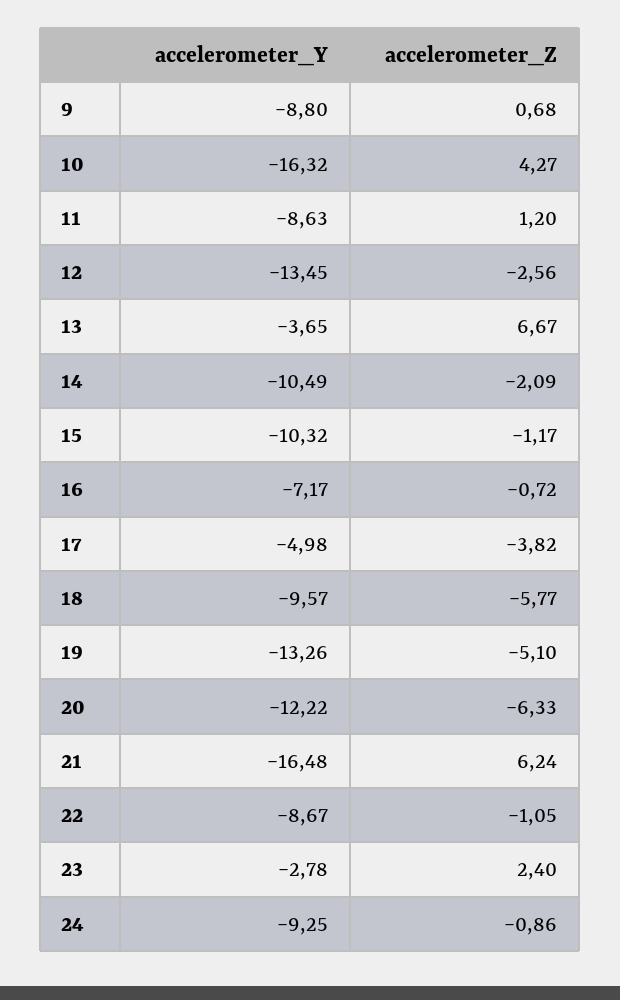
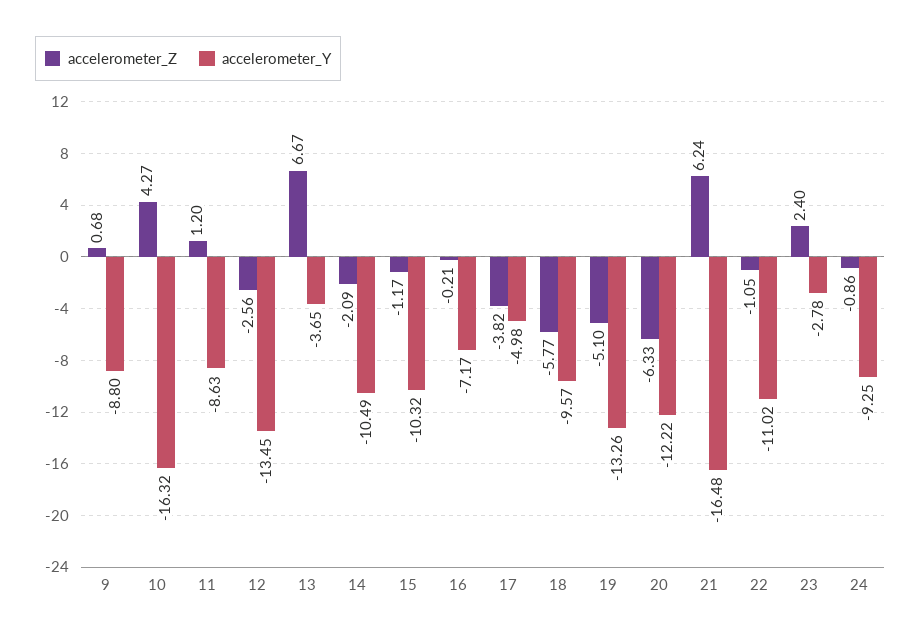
accelerometer_Z, 16: -0.72 -> -0.21
accelerometer_Y, 22: -8.67 -> -11.02

